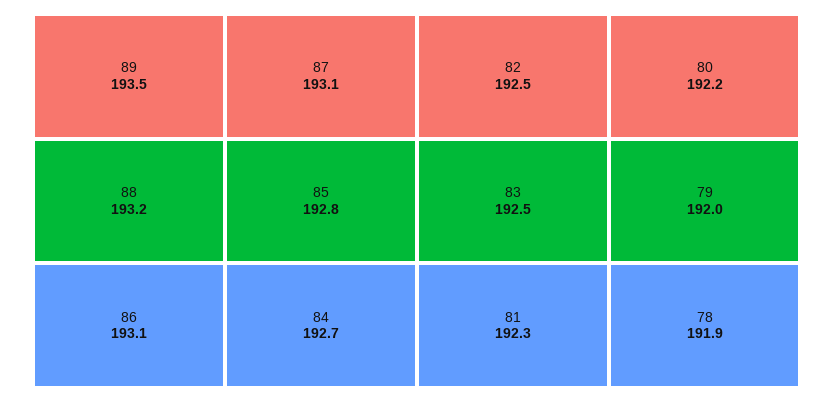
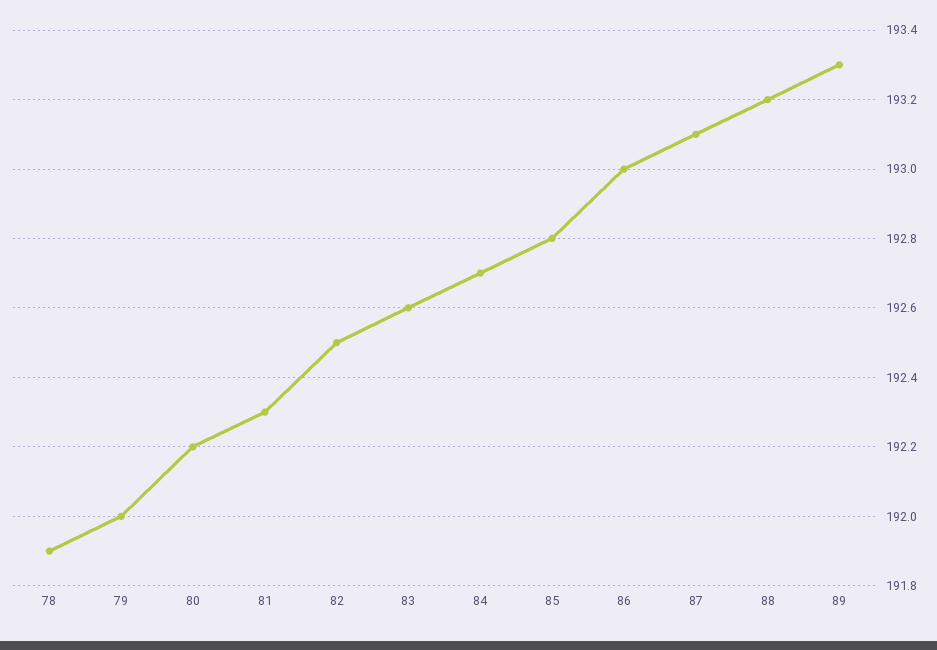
89: 193.5 -> 193.3
86: 193.1 -> 193
83: 192.5 -> 192.6

